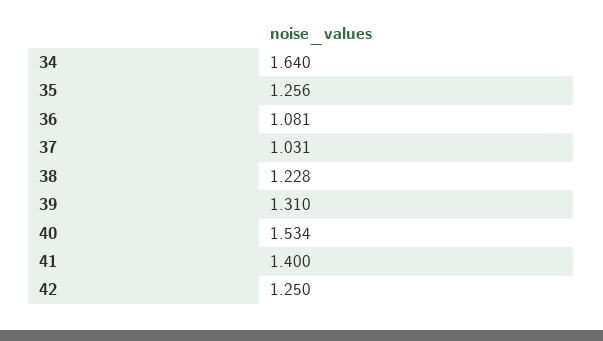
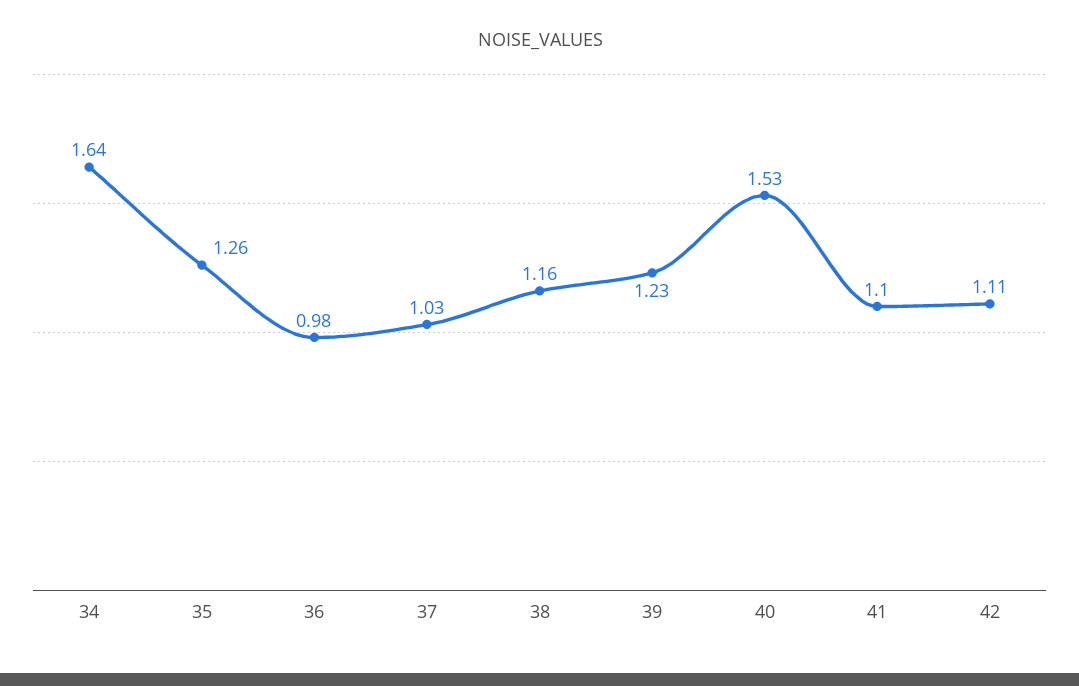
36: 1.081 -> 0.98
38: 1.228 -> 1.16
39: 1.31 -> 1.23
41: 1.4 -> 1.1
42: 1.25 -> 1.11

